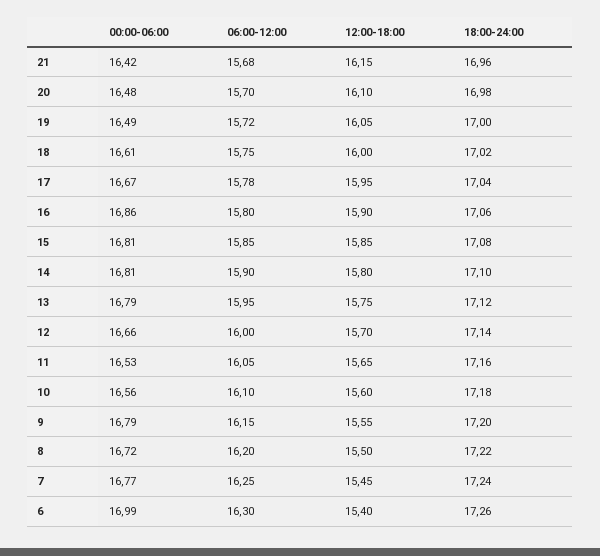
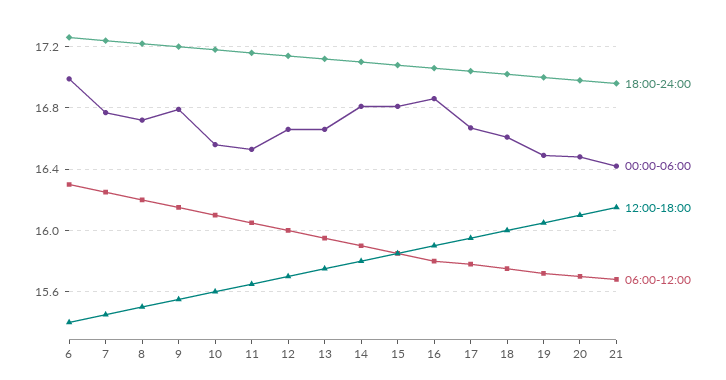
00:00-06:00, 13: 16.79 -> 16.65

